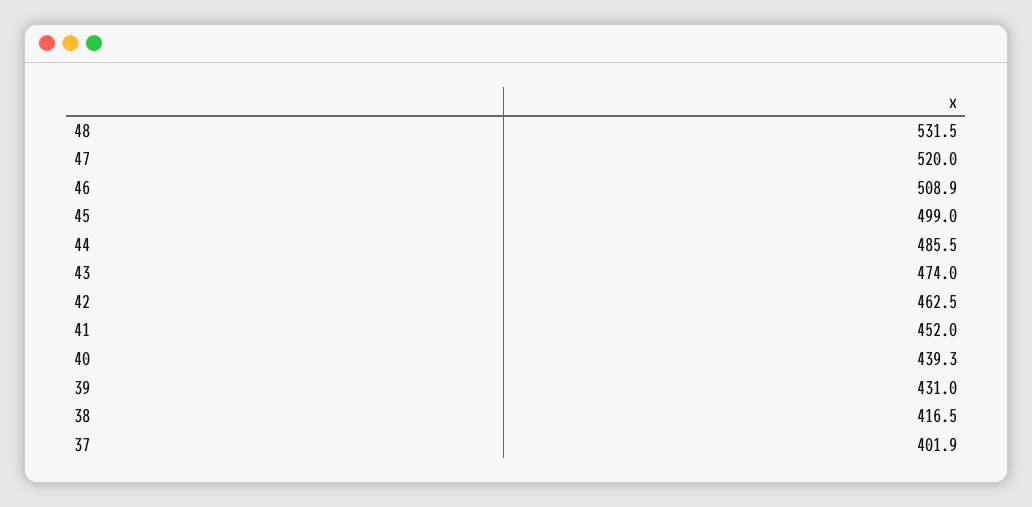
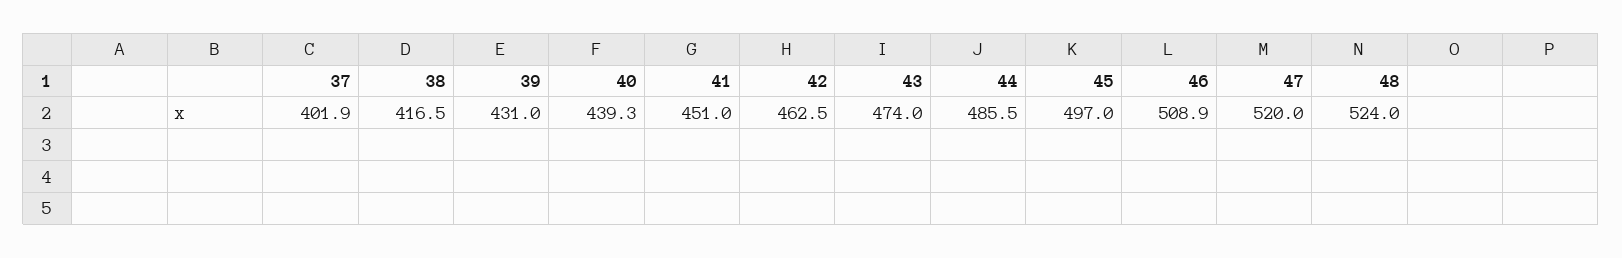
48: 531.5 -> 524
45: 499 -> 497
41: 452 -> 451

